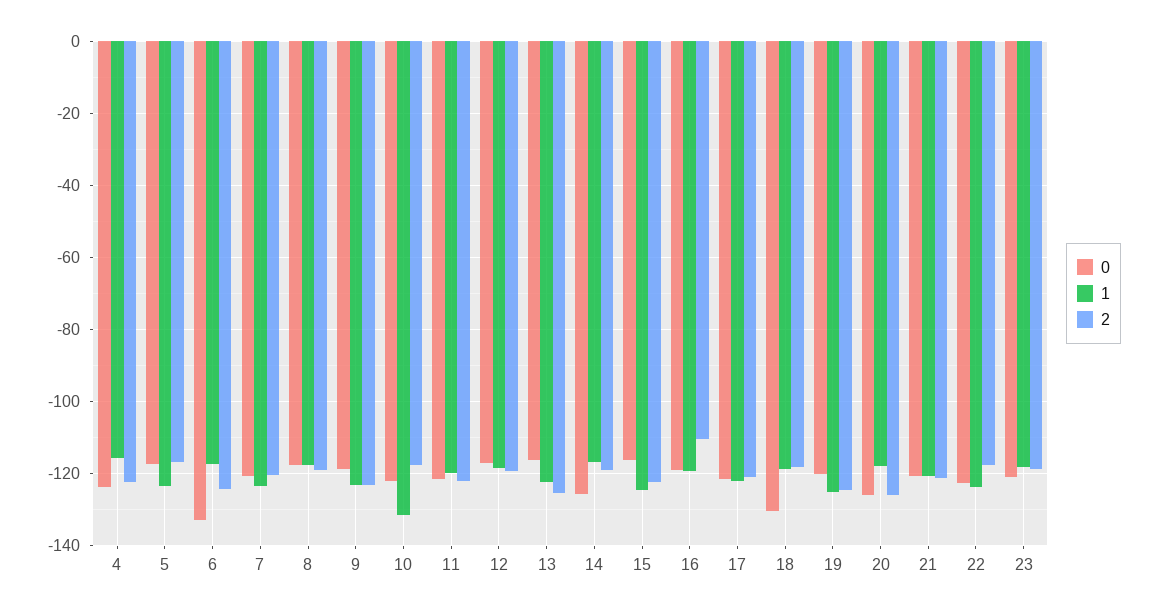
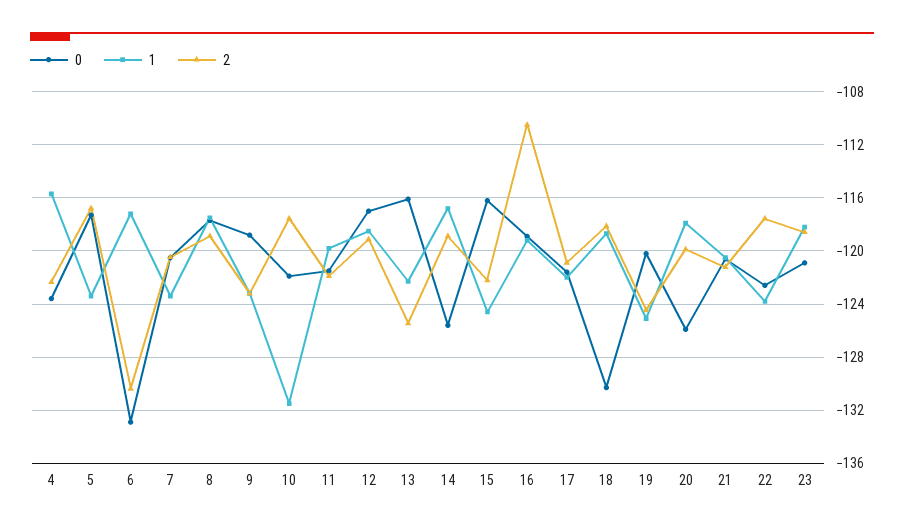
2, 6: -124 -> -130.5
2, 20: -126 -> -120

